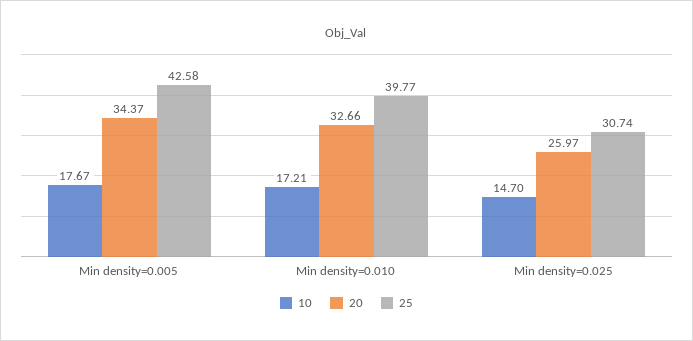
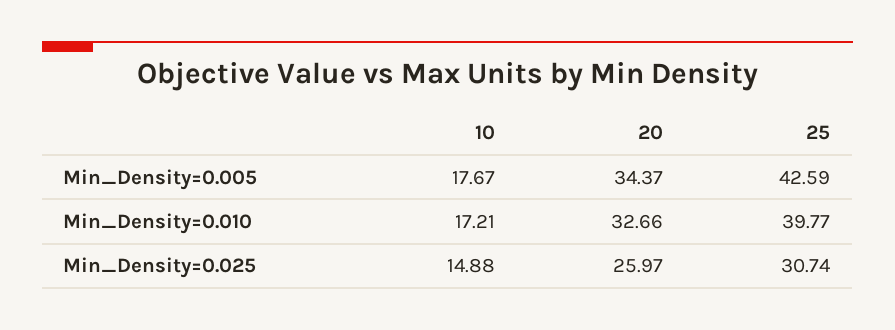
25, Min density=0.005: 42.58 -> 42.59
10, Min density=0.025: 14.7 -> 14.88

